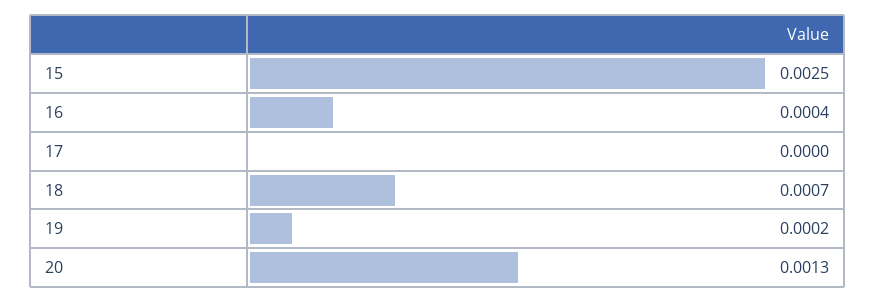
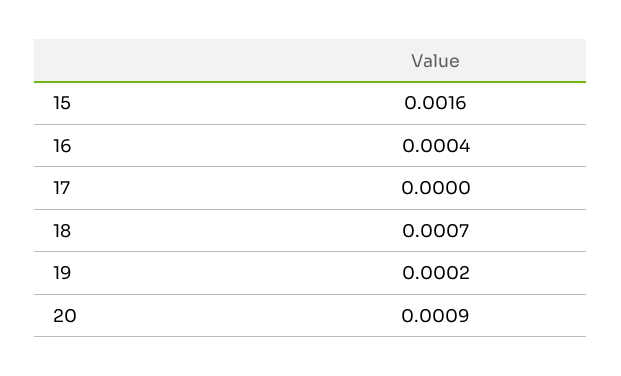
15: 0.0025 -> 0.0016
20: 0.0013 -> 0.0009

